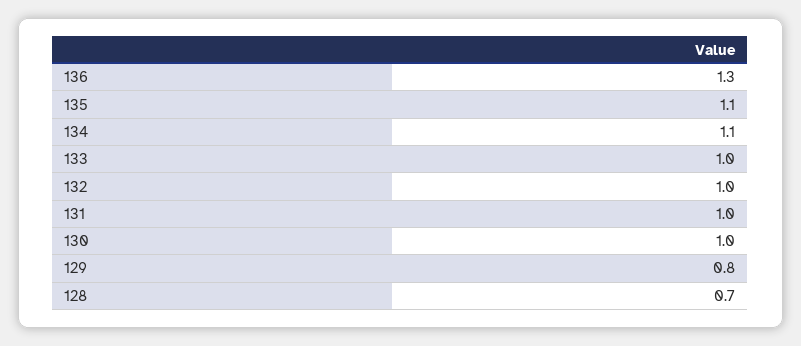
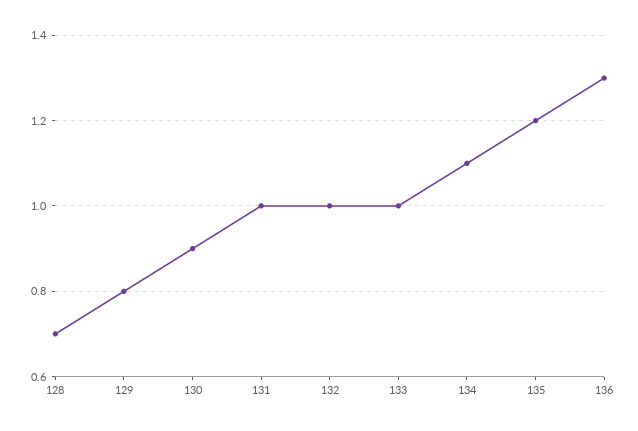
135: 1.1 -> 1.2
130: 1 -> 0.9

